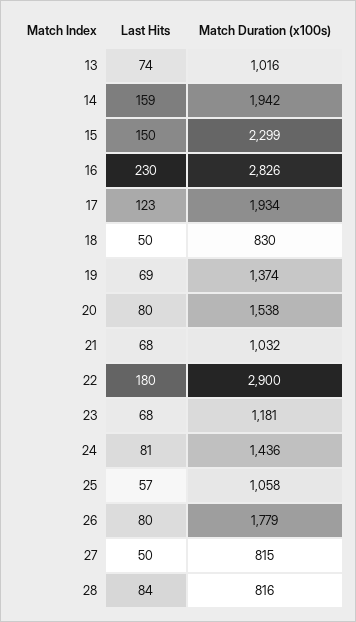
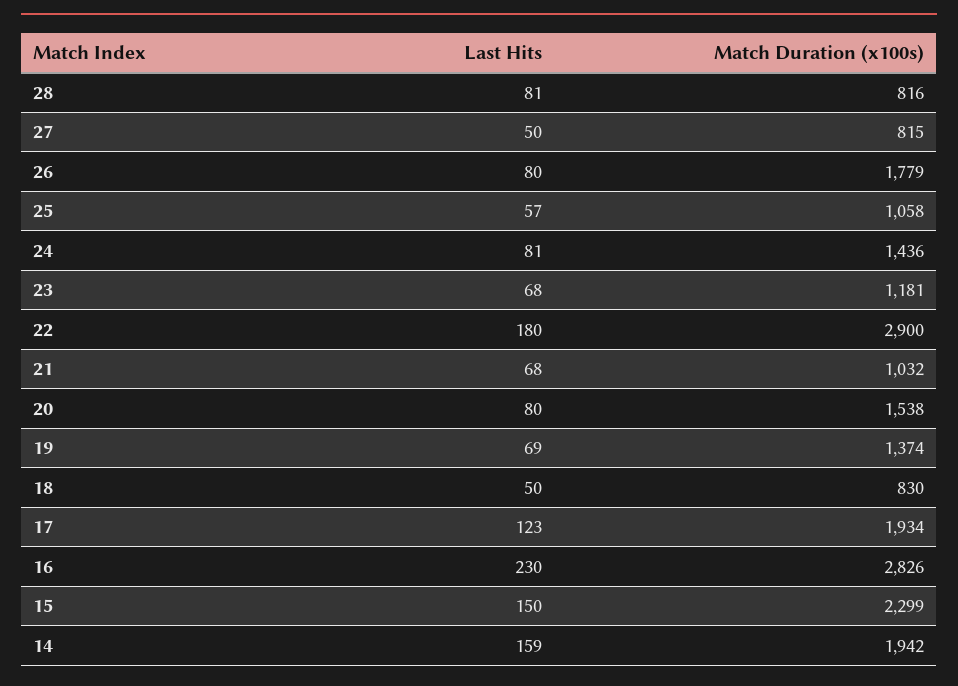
Last Hits, 13: 74 -> none
Match Duration (x100s), 13: 1016 -> none
Last Hits, 28: 84 -> 81

